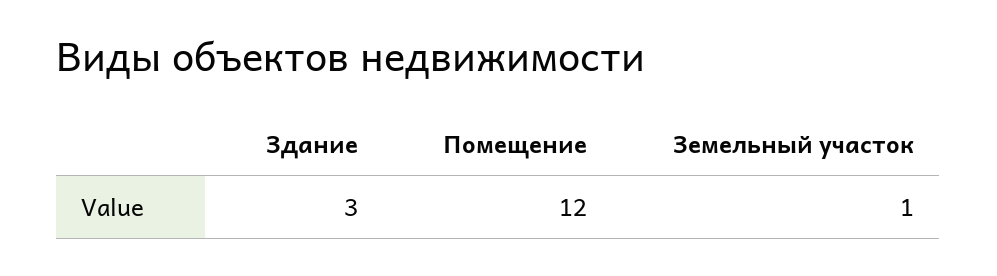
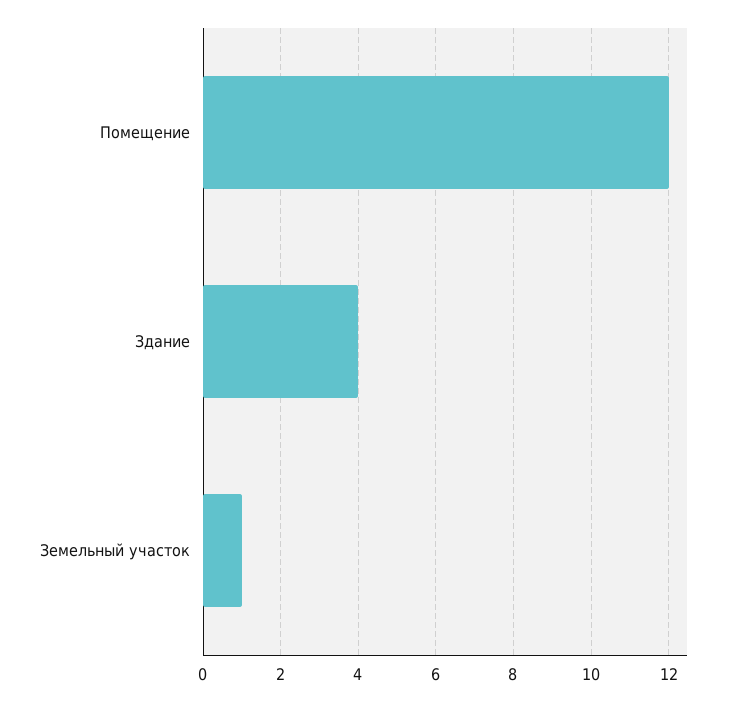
Здание: 3 -> 4

